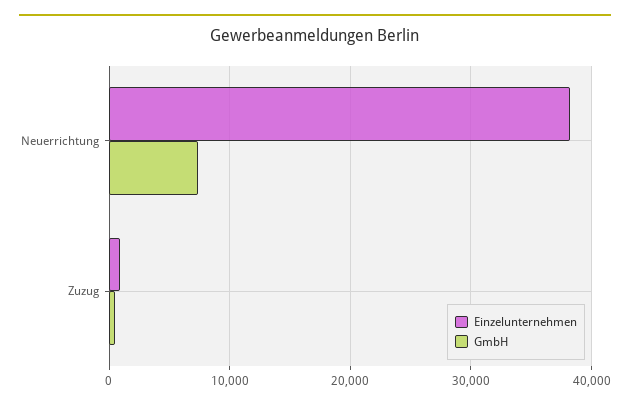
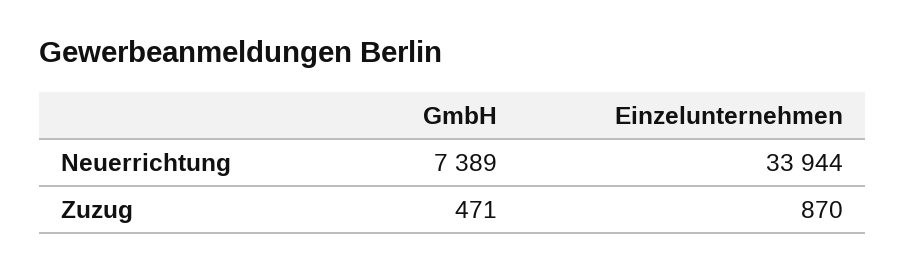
Einzelunternehmen, Neuerrichtung: 38000 -> 33944

